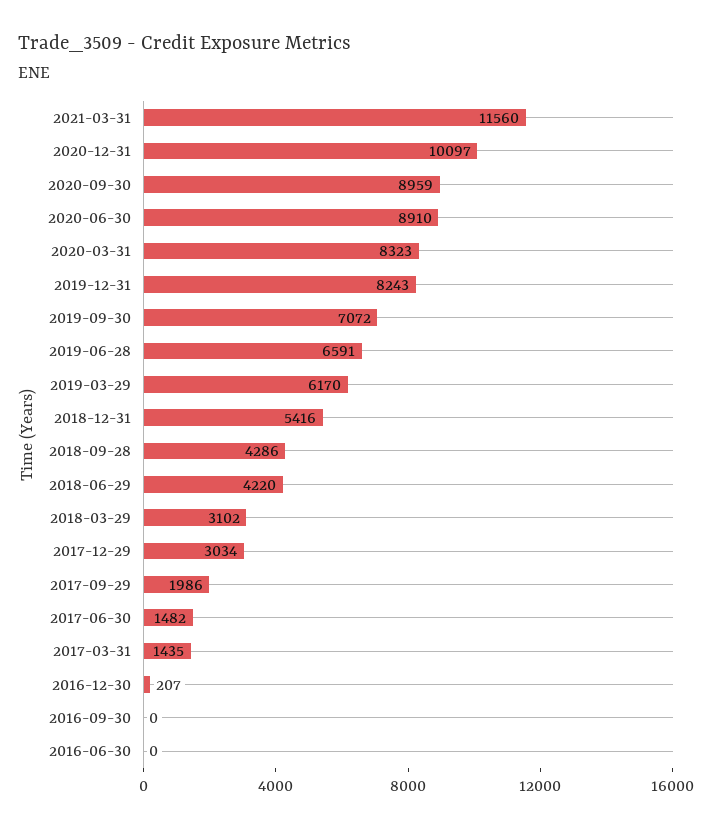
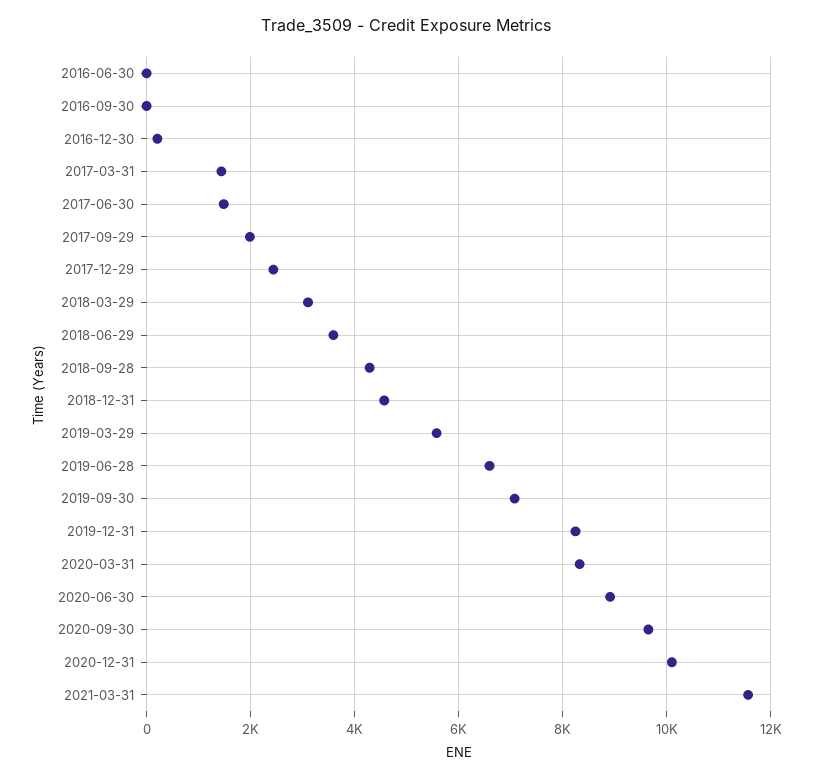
2020-09-30: 8959 -> 9600
2019-03-29: 6170 -> 5600
2018-12-31: 5416 -> 4600
2018-06-29: 4220 -> 3600
2017-12-29: 3034 -> 2400

